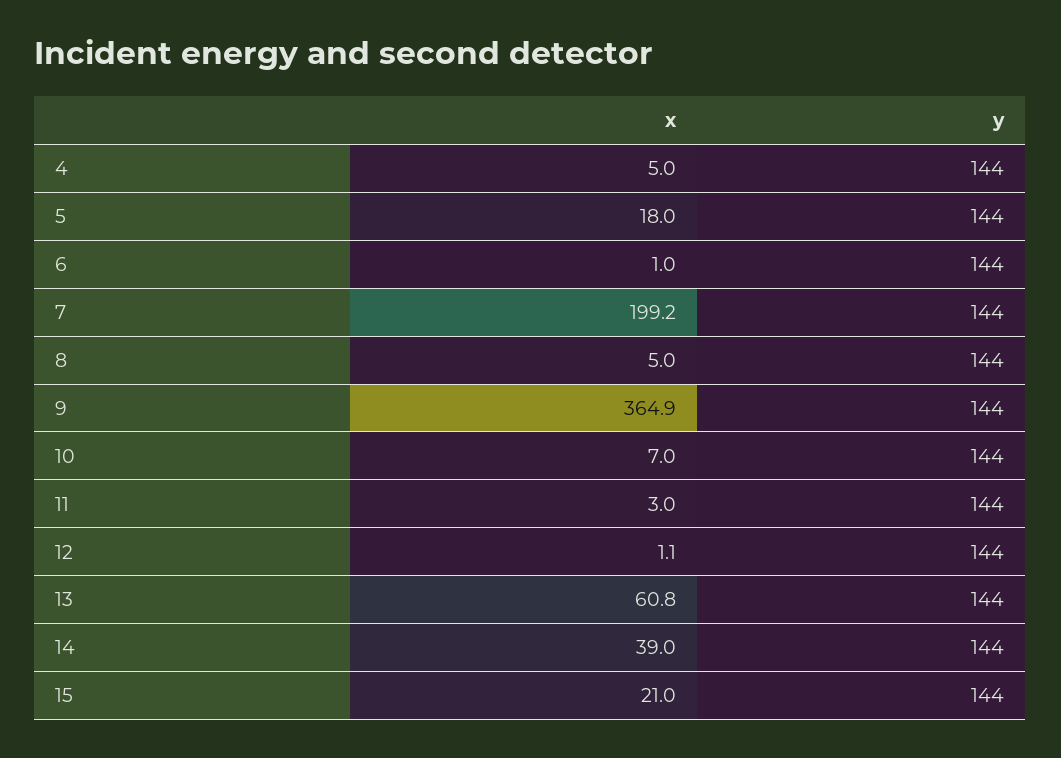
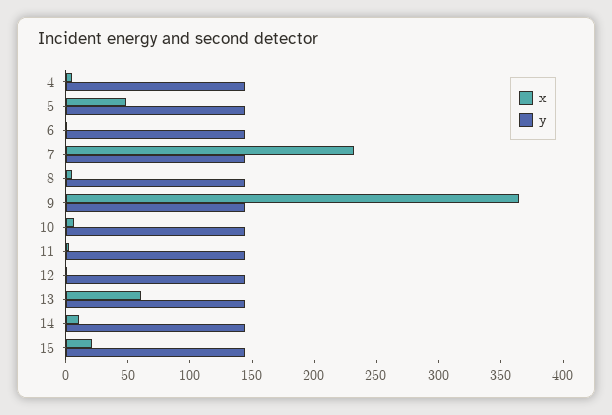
x, 5: 18 -> 50
x, 7: 199.2 -> 230
x, 14: 39 -> 10

